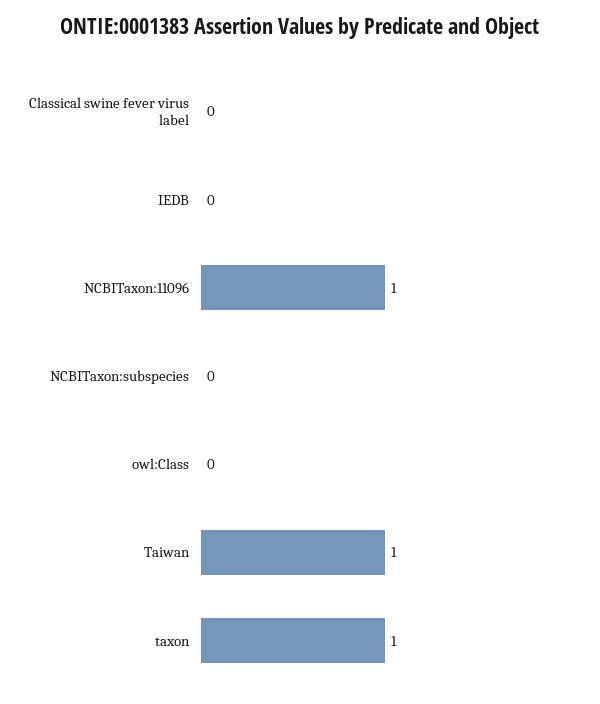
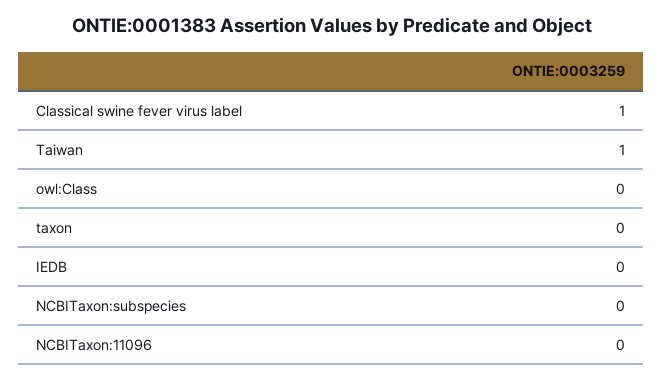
Classical swine fever virus label: 0 -> 1
NCBITaxon:11096: 1 -> 0
taxon: 1 -> 0

